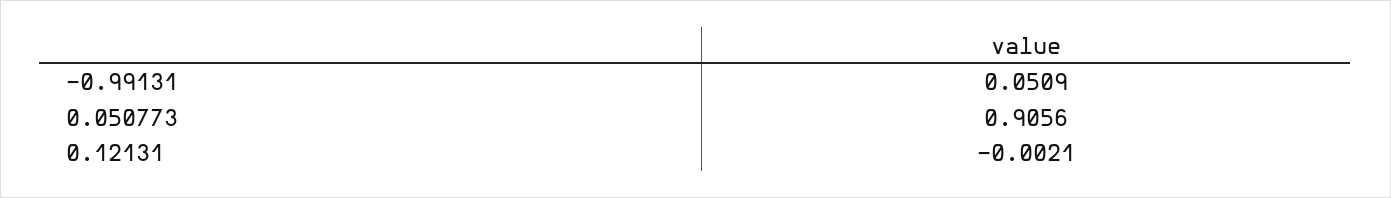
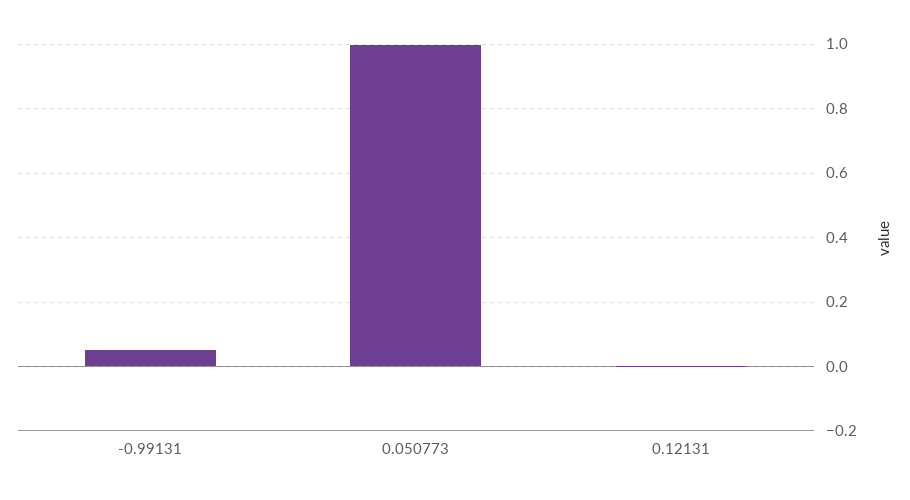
0.050773: 0.9056 -> 1

